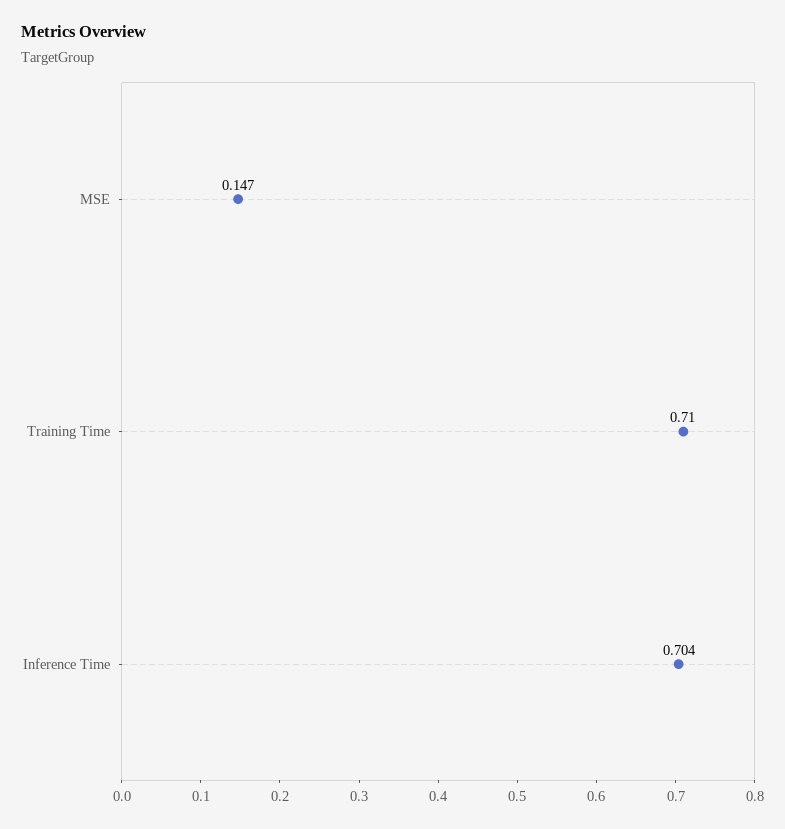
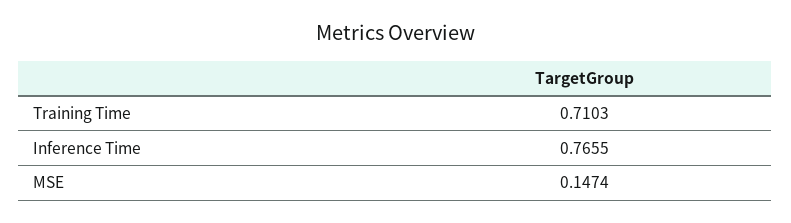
Inference Time: 0.704 -> 0.7655

